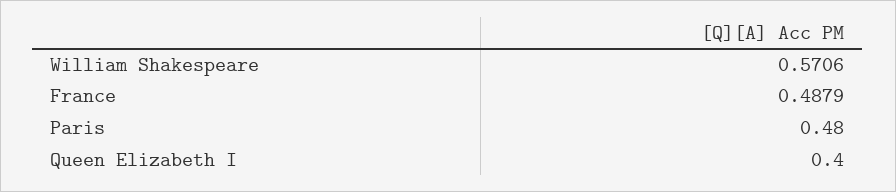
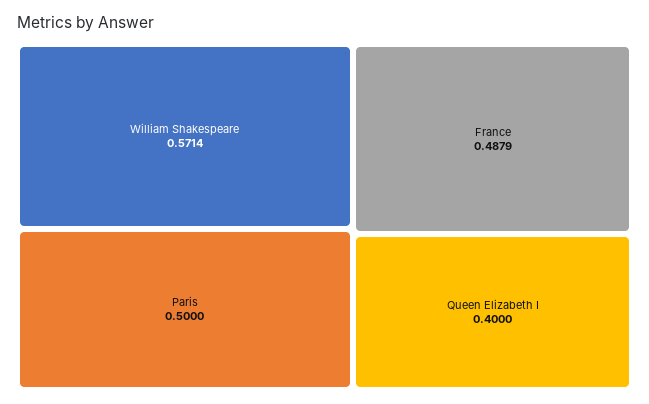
William Shakespeare: 0.5706 -> 0.5714
Paris: 0.48 -> 0.5

